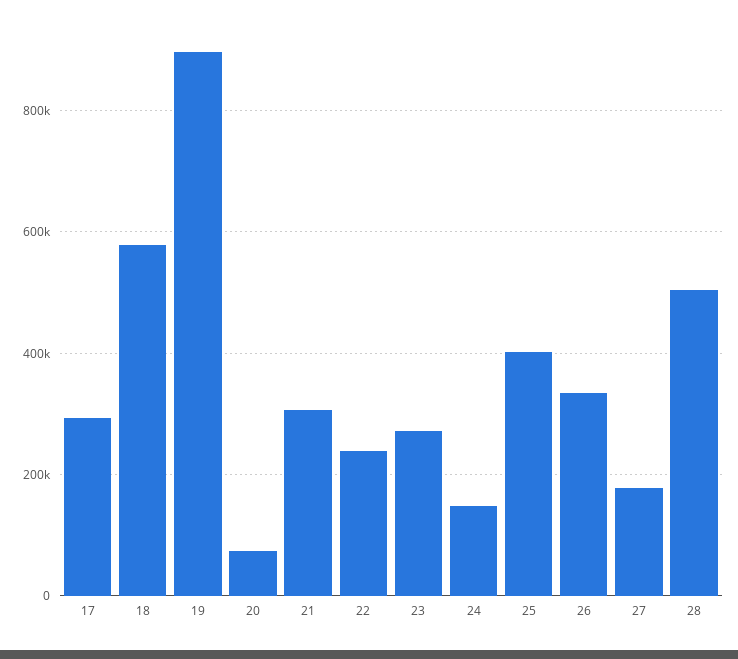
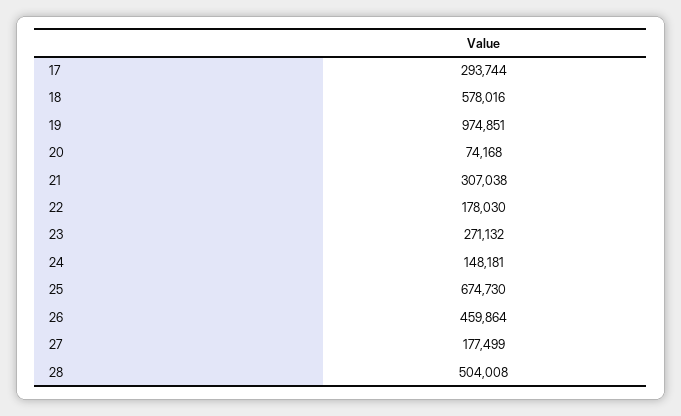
19: 900000 -> 974851
22: 240000 -> 178030
25: 400000 -> 674730
26: 340000 -> 459864

